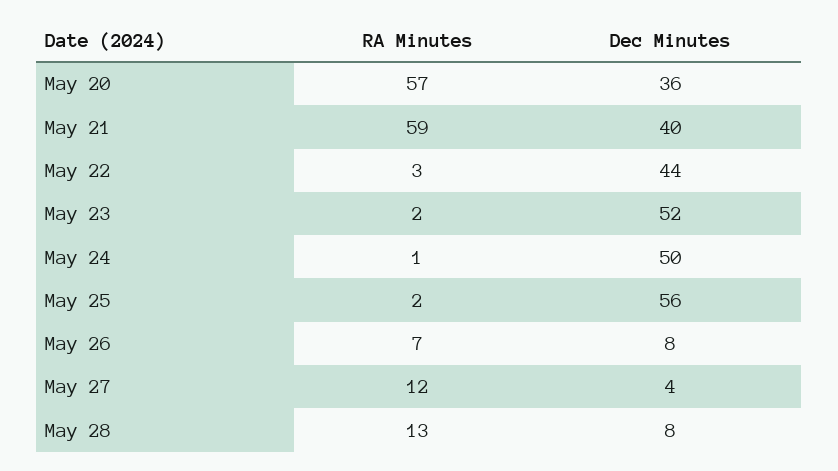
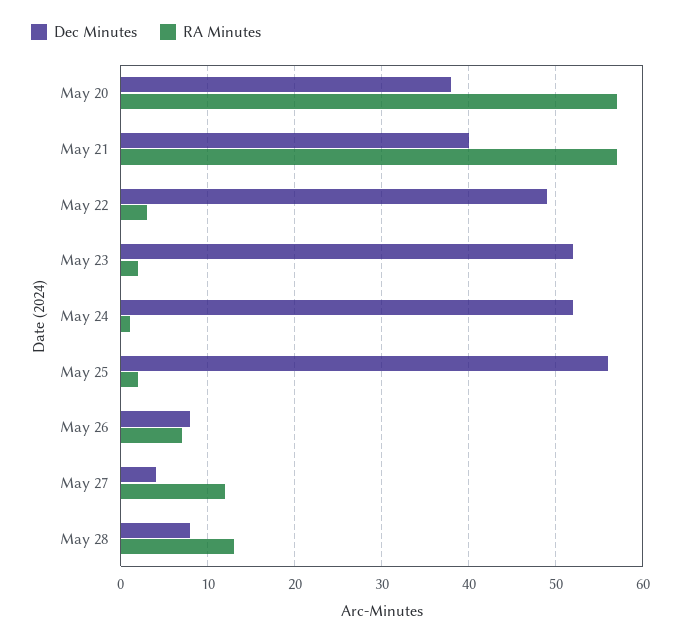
Dec Minutes, May 20: 36 -> 38
RA Minutes, May 21: 59 -> 57
Dec Minutes, May 22: 44 -> 49
Dec Minutes, May 24: 50 -> 52

